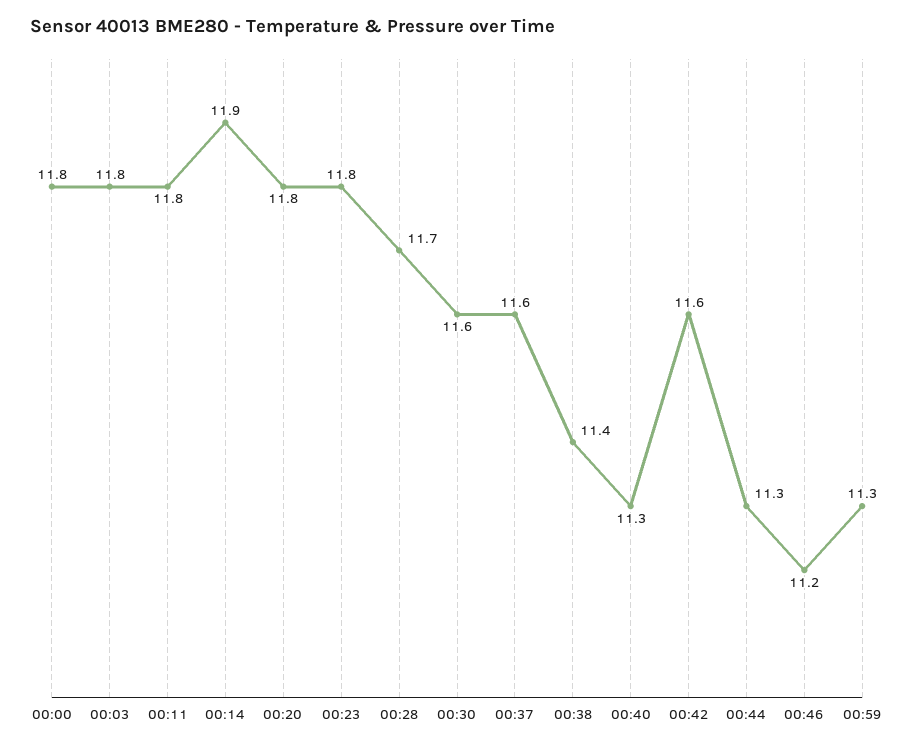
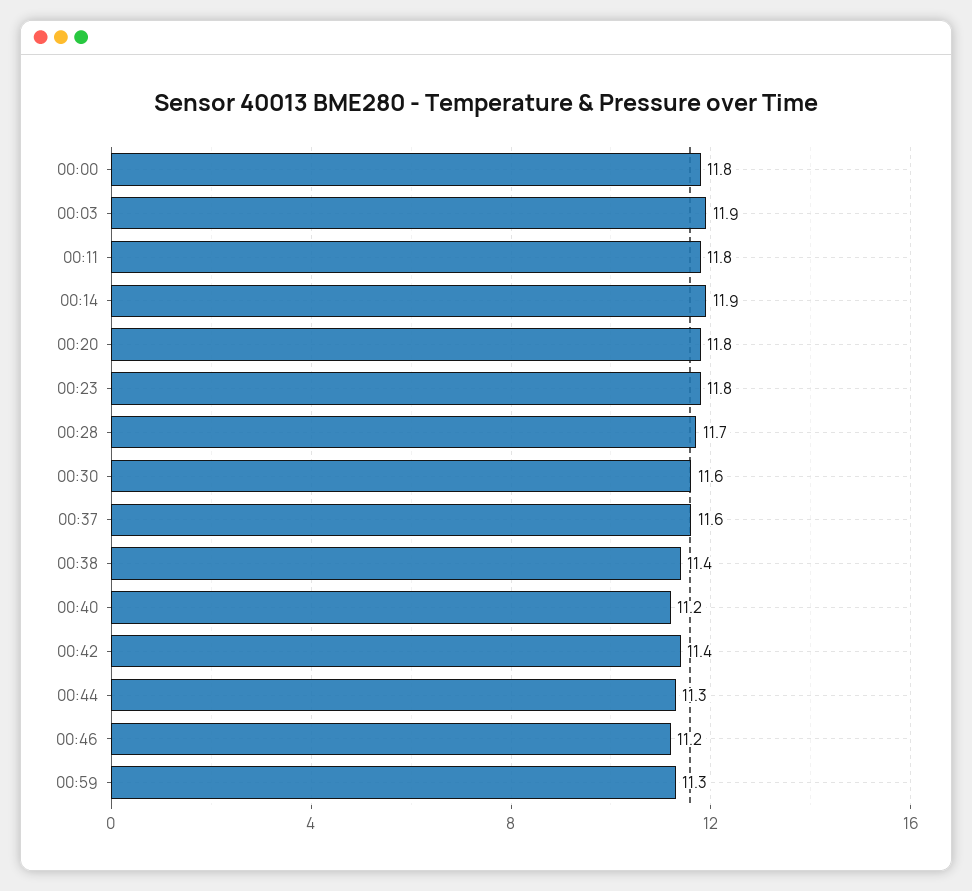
00:03: 11.8 -> 11.9
00:40: 11.3 -> 11.2
00:42: 11.6 -> 11.4

